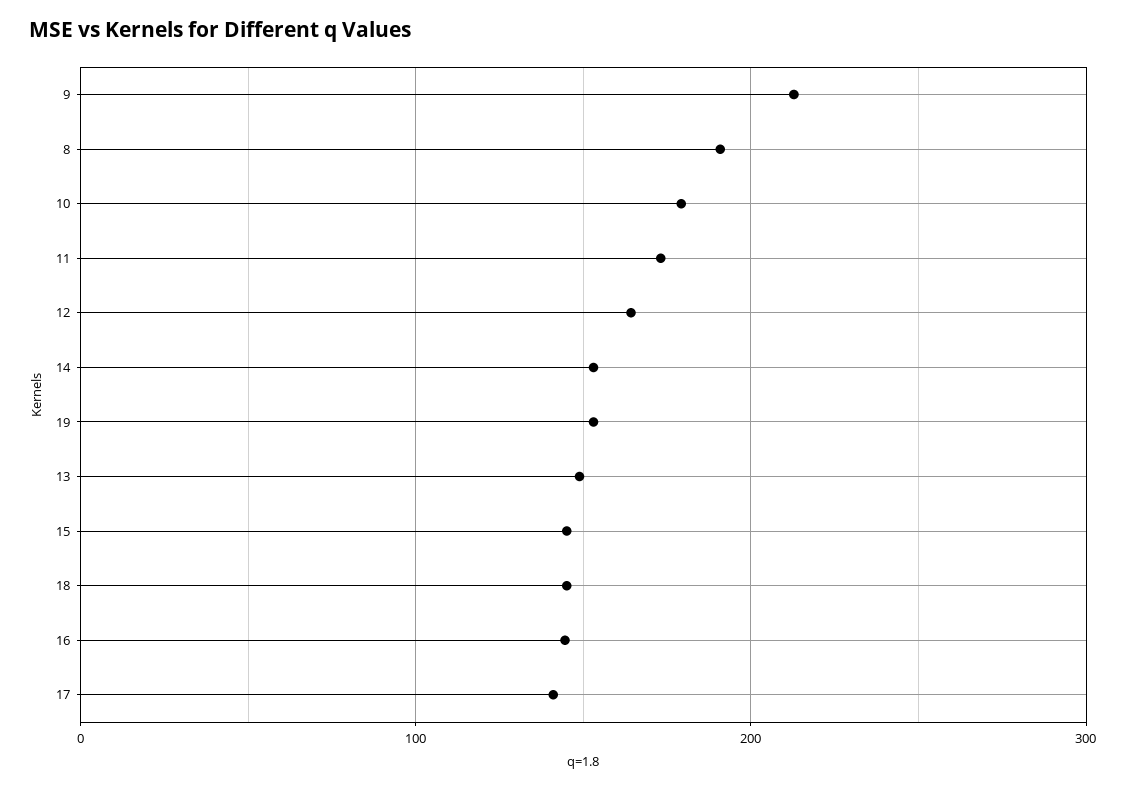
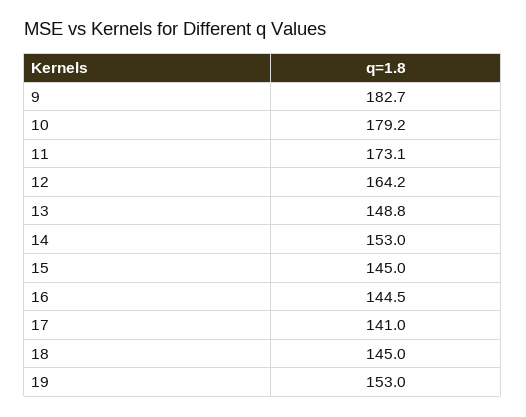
9: 210 -> 182.7
8: 190 -> none

